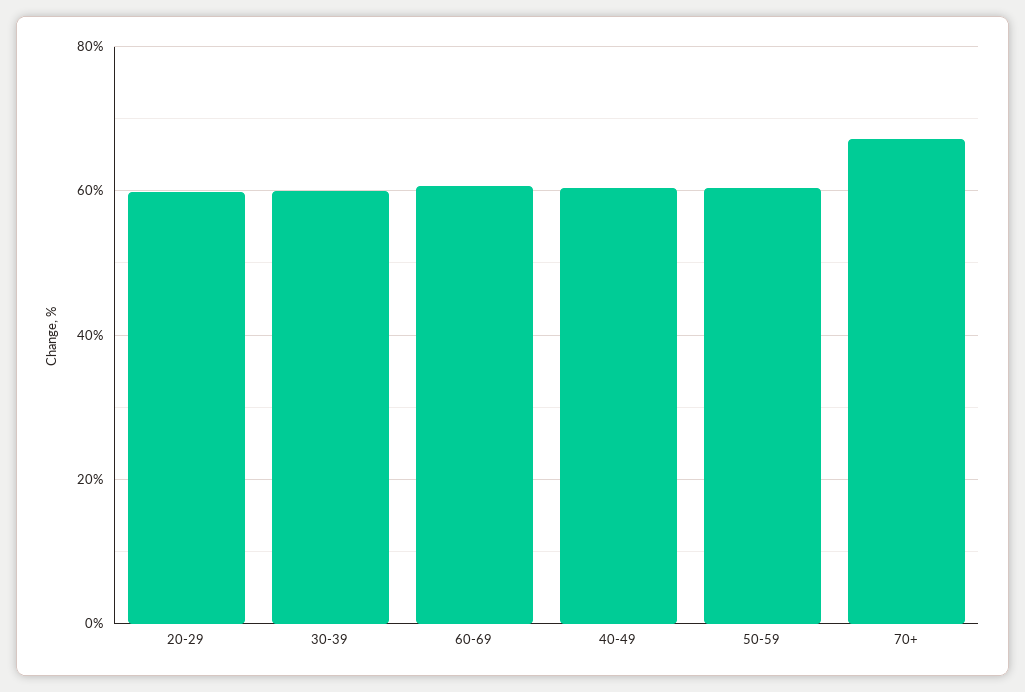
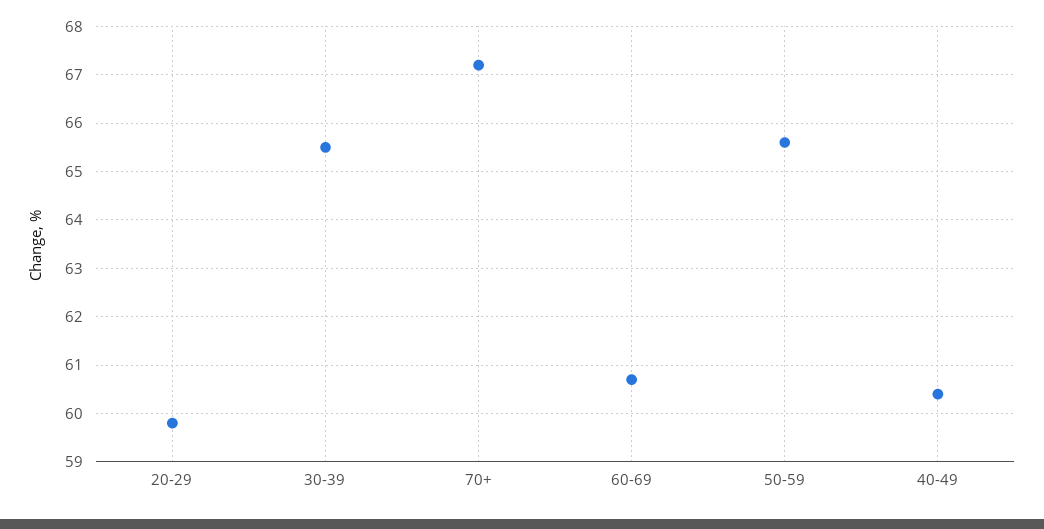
30-39: 60 -> 65.5
50-59: 60 -> 65.5

